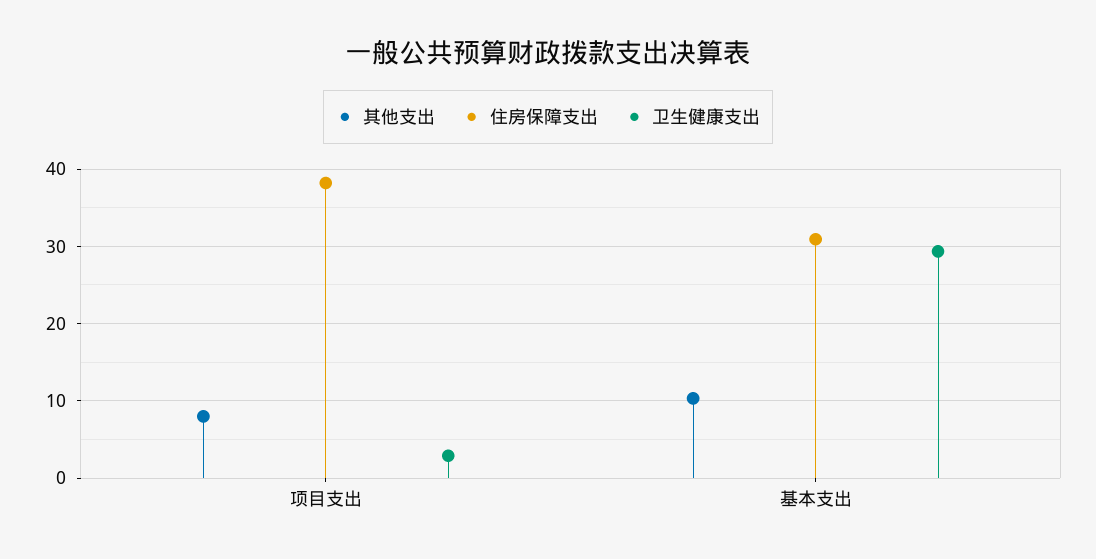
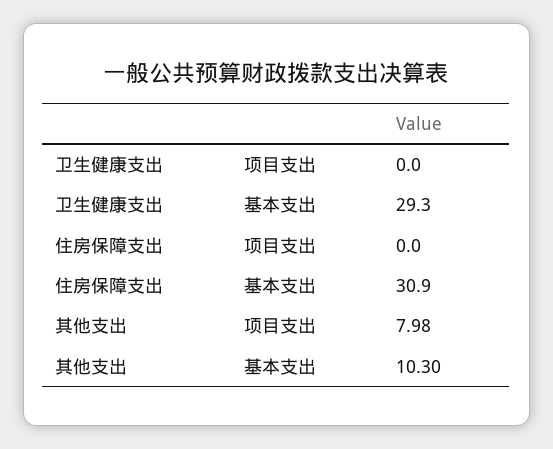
住房保障支出, 项目支出: 38 -> 0
卫生健康支出, 项目支出: 3 -> 0

